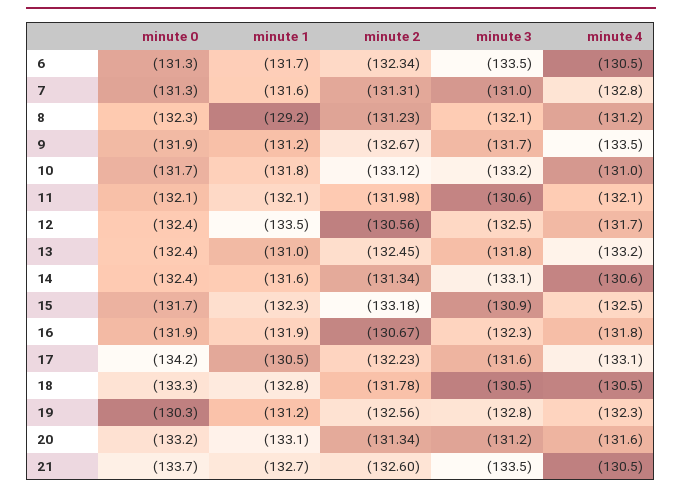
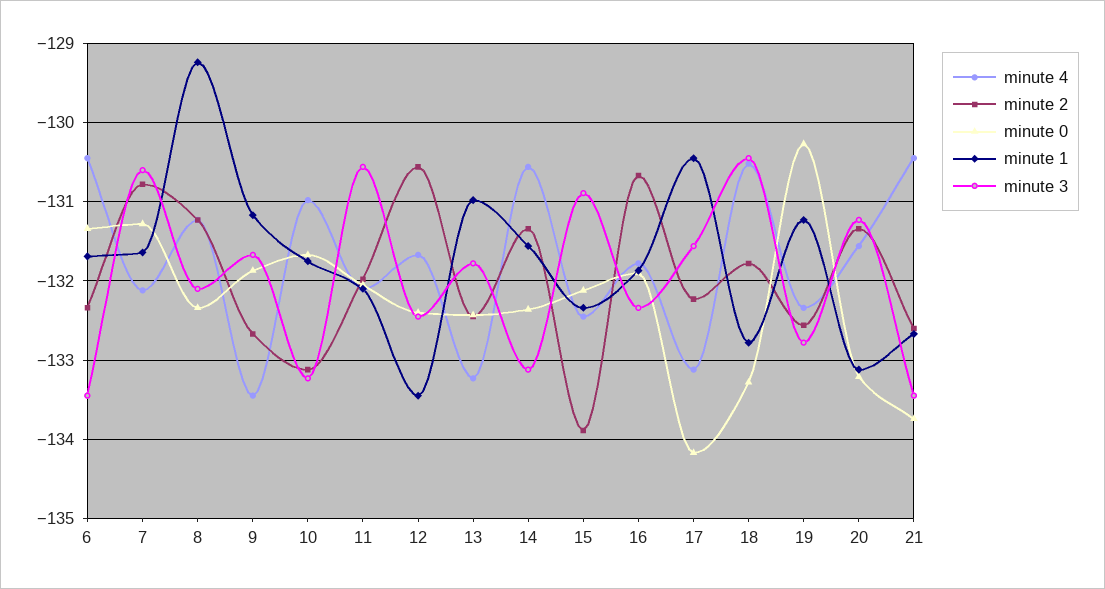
minute 2, 7: -131.31 -> -130.8
minute 3, 7: -131 -> -130.6
minute 4, 7: -132.8 -> -132.1
minute 0, 15: -131.7 -> -132.1
minute 2, 15: -133.18 -> -133.9

